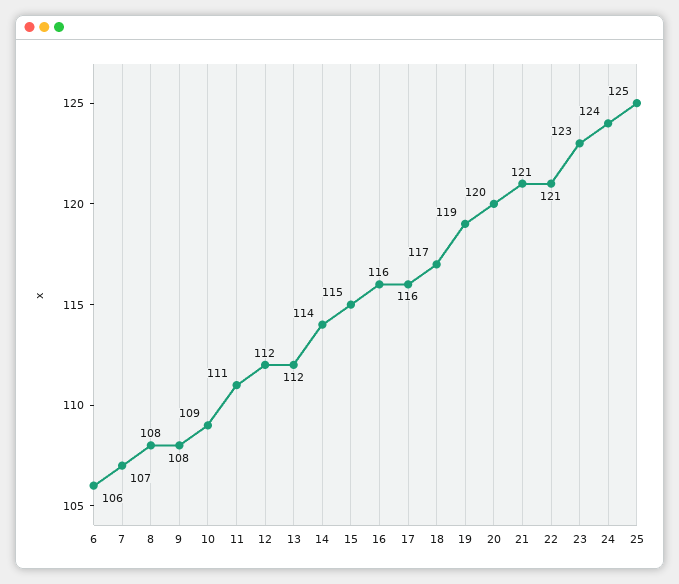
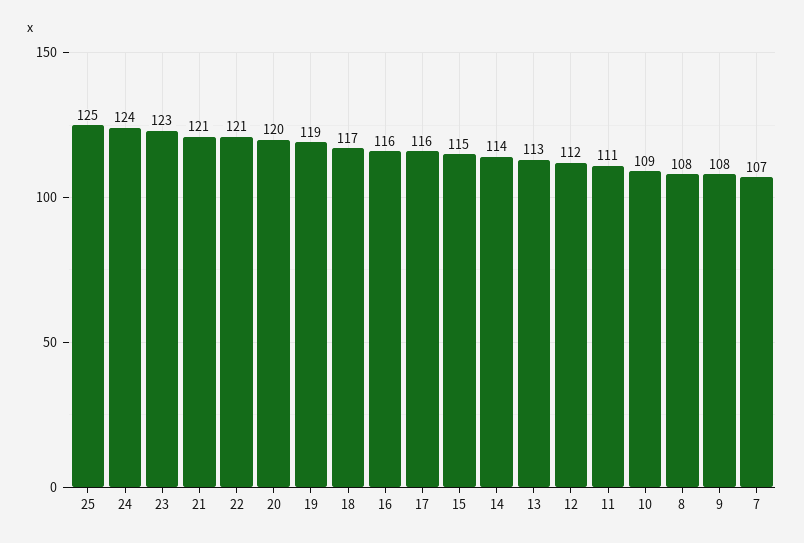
6: 106 -> none
13: 112 -> 113

